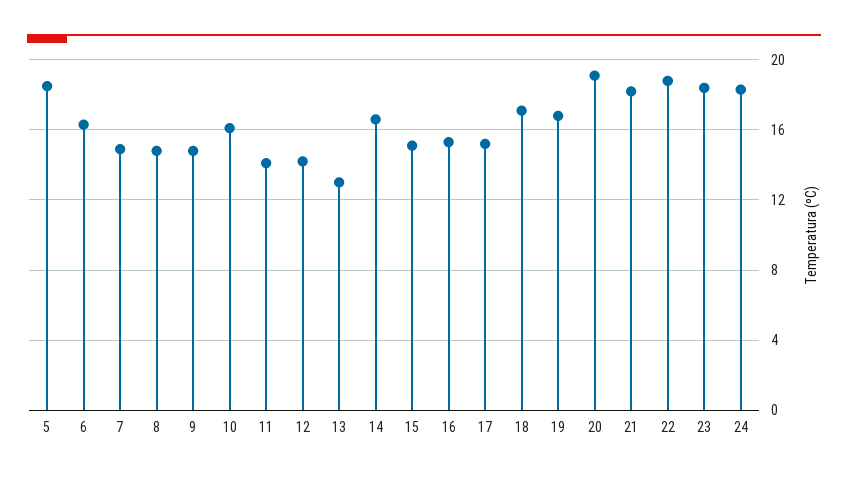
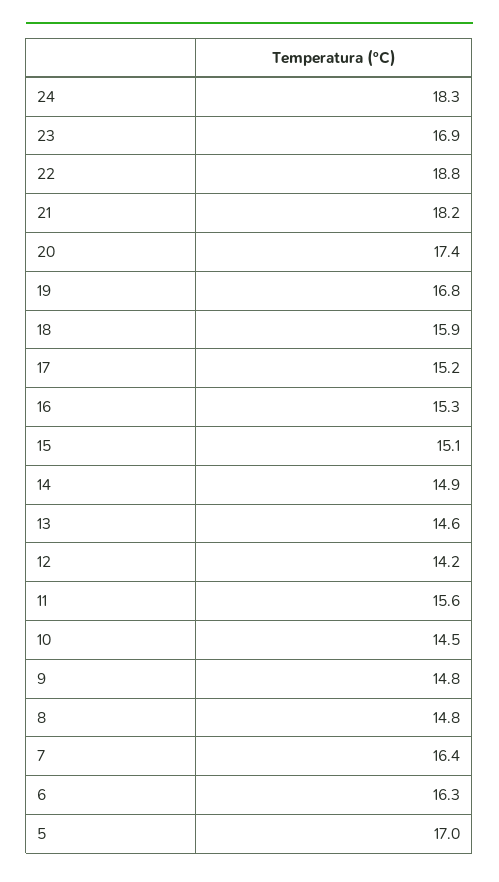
5: 18.5 -> 17
7: 15 -> 16.4
10: 16 -> 14.5
11: 14 -> 15.6
13: 13 -> 14.6
14: 16.5 -> 14.9
18: 17 -> 15.9
20: 19 -> 17.4
23: 18.5 -> 16.9

